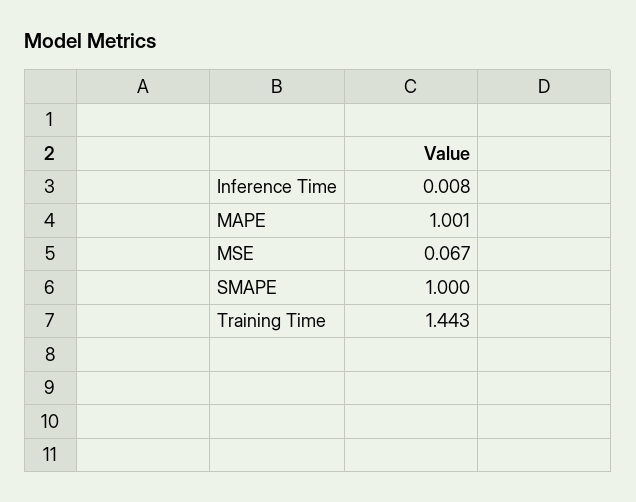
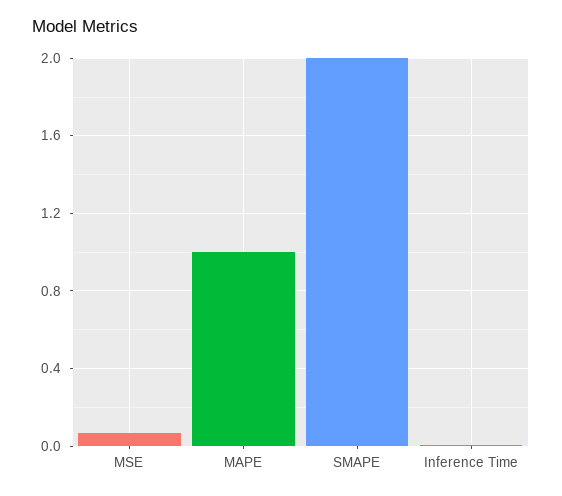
SMAPE: 1 -> 2
Training Time: 1.443 -> none

